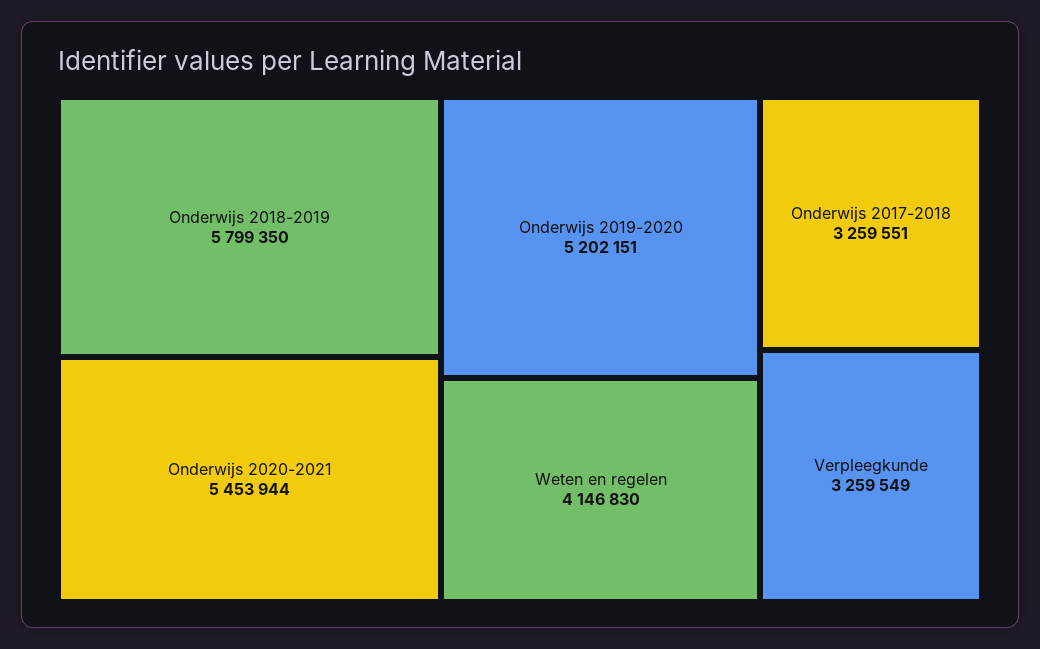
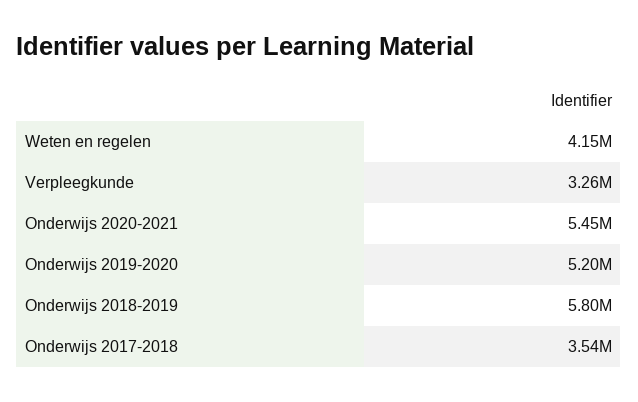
Onderwijs 2017-2018: 3259551 -> 3540000

